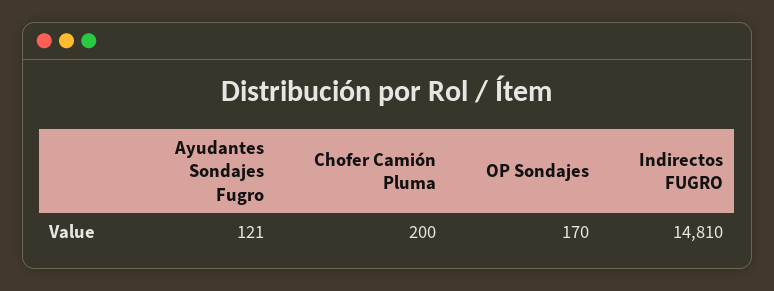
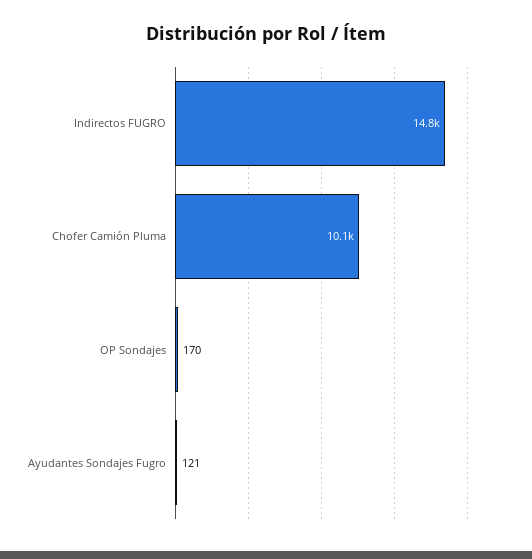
Chofer Camión Pluma: 200 -> 10100

